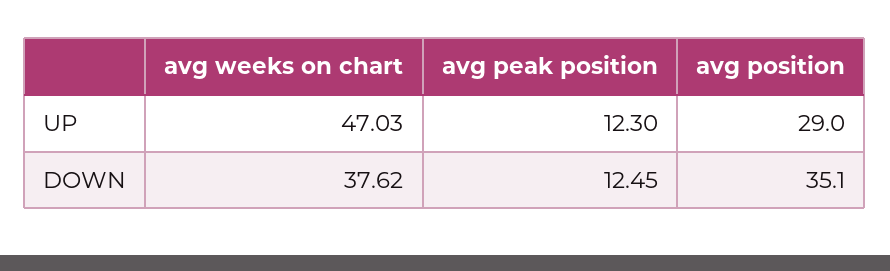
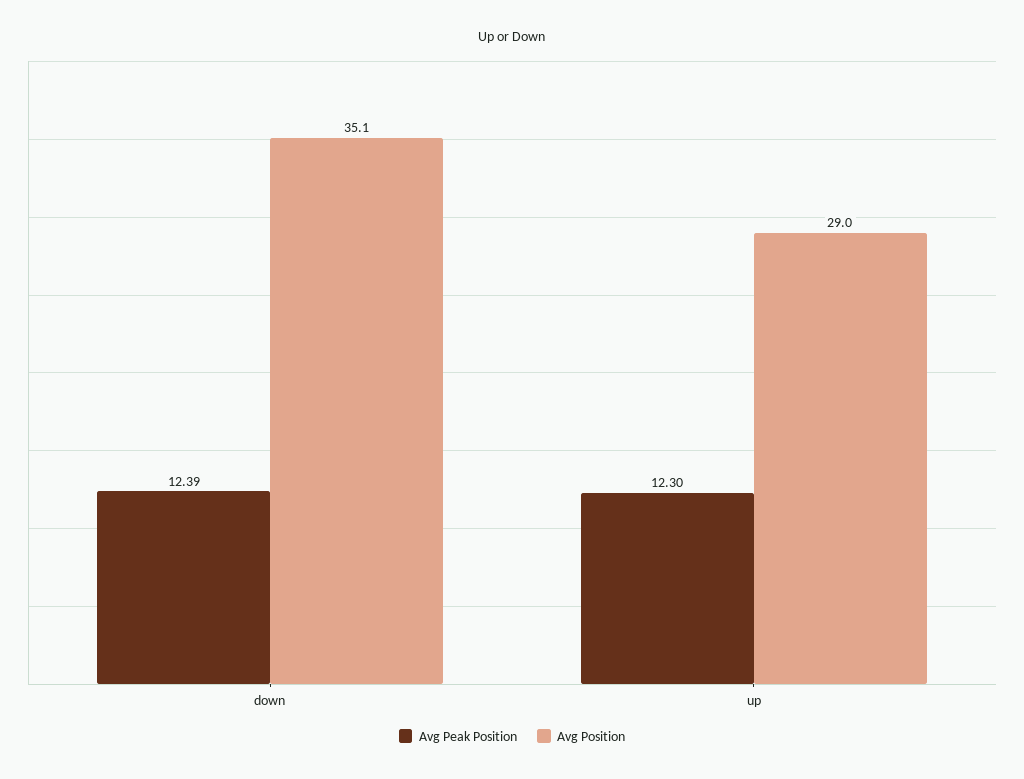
avg weeks on chart, UP: 47.03 -> none
avg weeks on chart, DOWN: 37.62 -> none
avg peak position, DOWN: 12.45 -> 12.39

